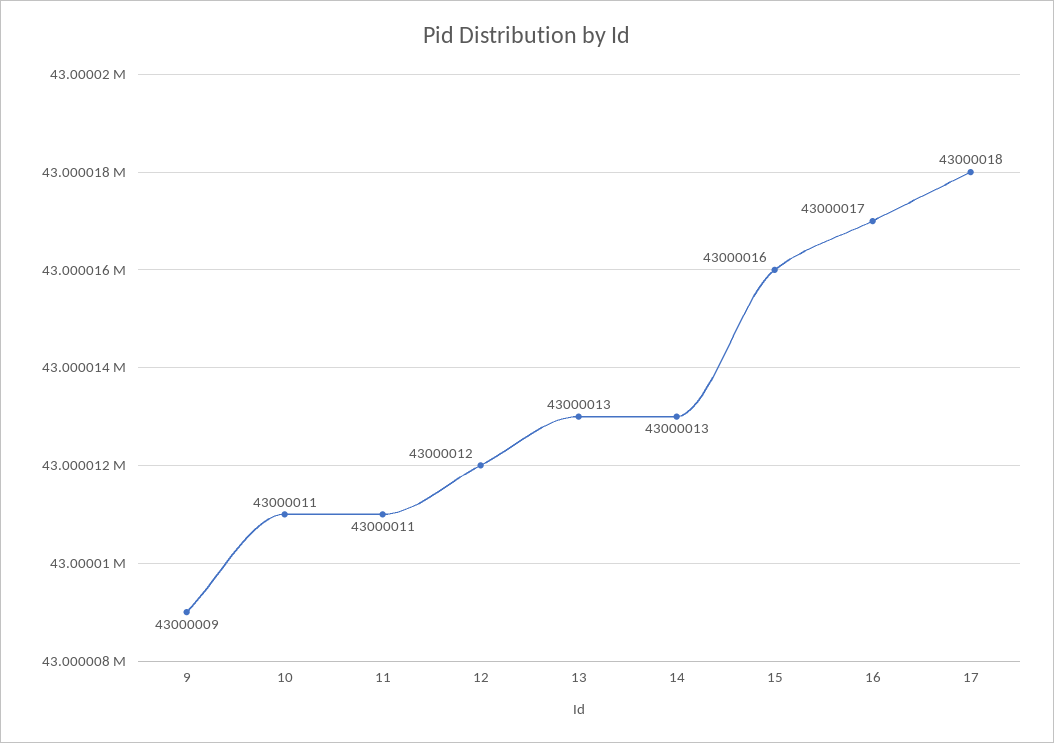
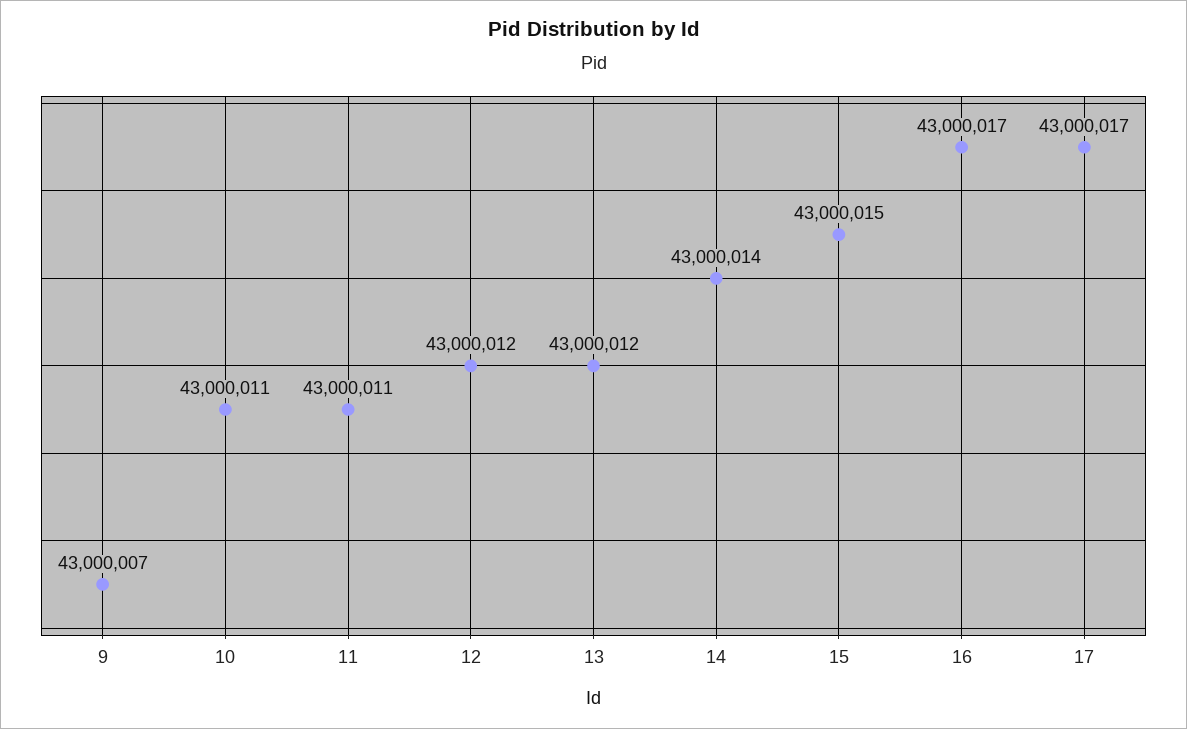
9: 43000009 -> 43000007
13: 43000013 -> 43000012
14: 43000013 -> 43000014
15: 43000016 -> 43000015
17: 43000018 -> 43000017

